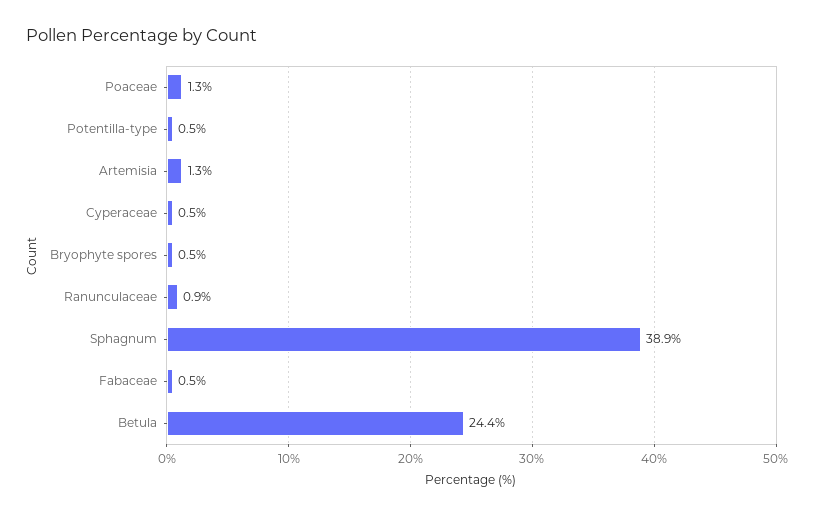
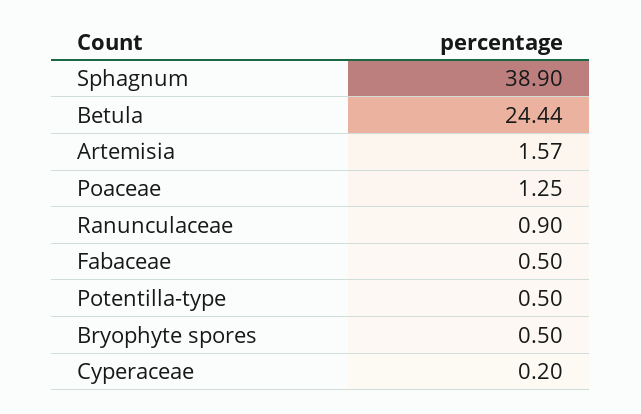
Artemisia: 1.3 -> 1.57
Cyperaceae: 0.5 -> 0.2

